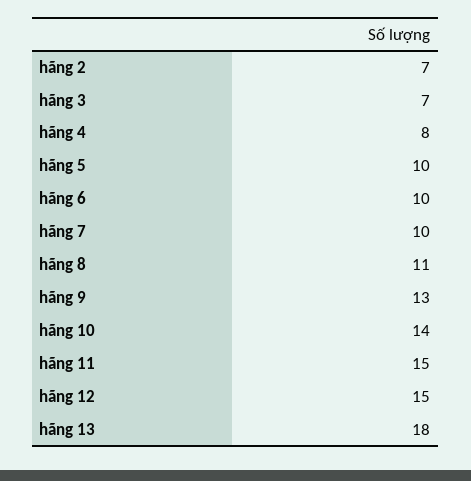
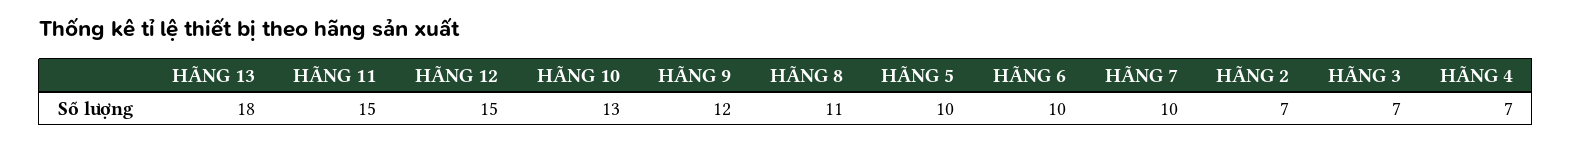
hãng 4: 8 -> 7
hãng 9: 13 -> 12
hãng 10: 14 -> 13

